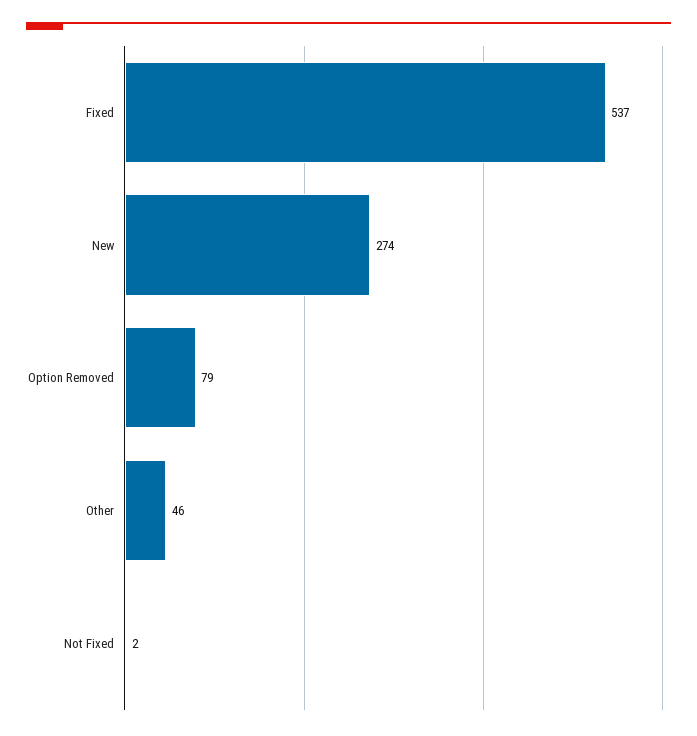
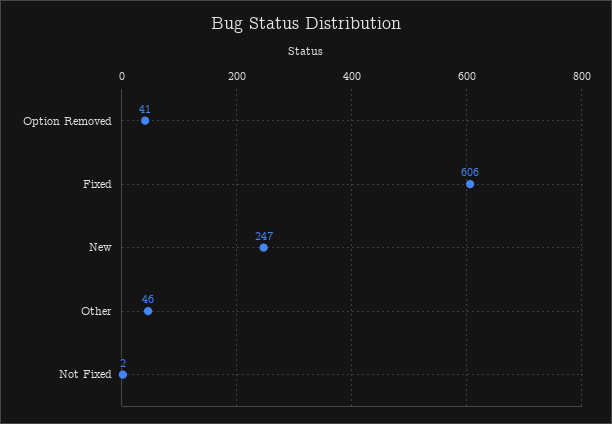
Fixed: 537 -> 606
New: 274 -> 247
Option Removed: 79 -> 41

